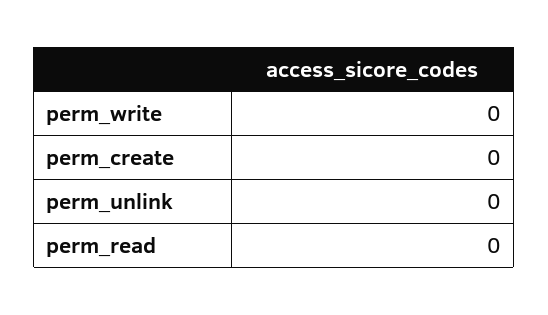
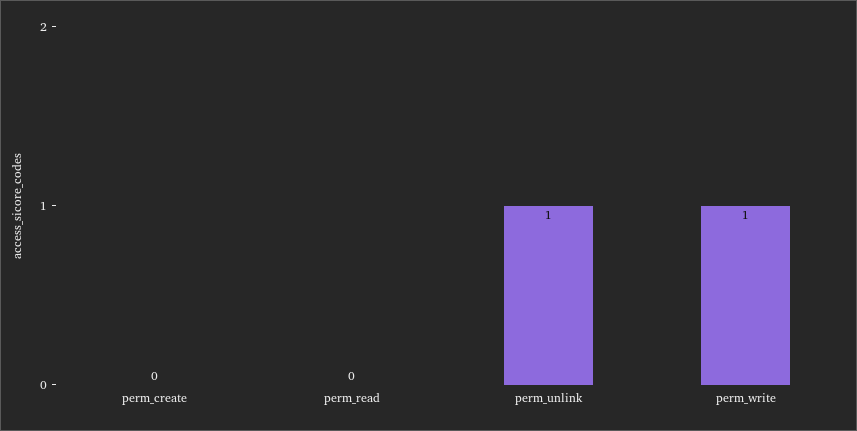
perm_write: 0 -> 1
perm_unlink: 0 -> 1

